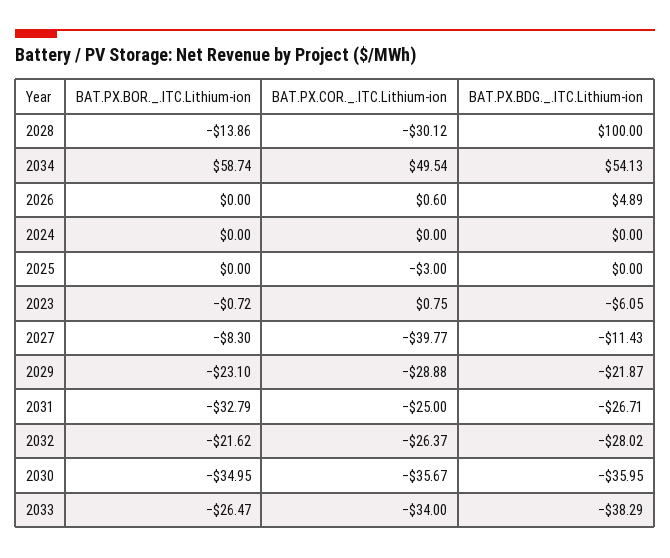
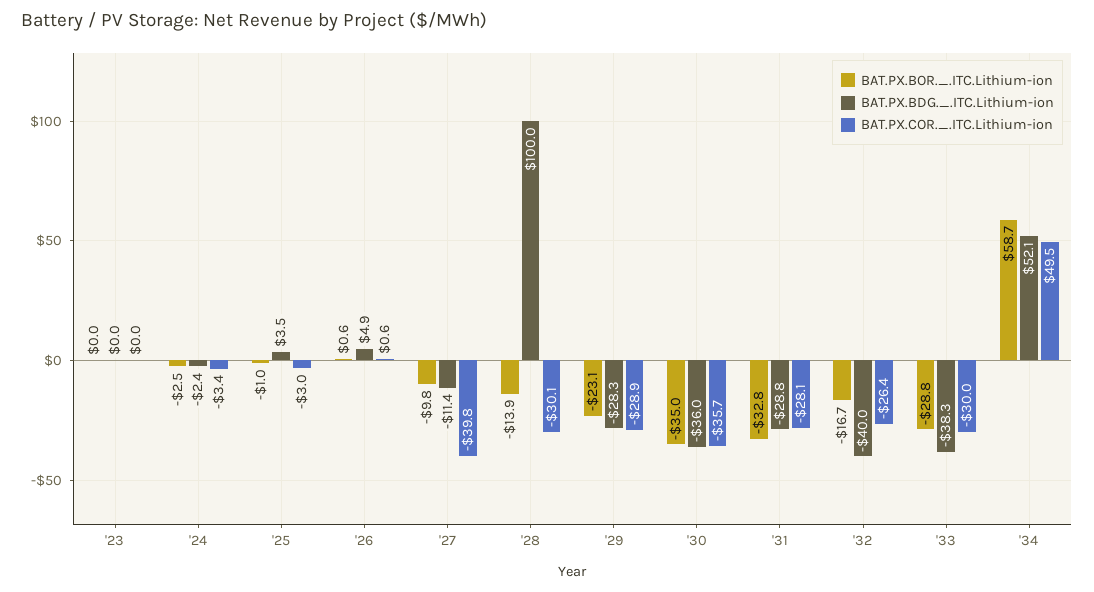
BAT.PX.BDG._.ITC.Lithium-ion, 2034: 54.13 -> 52.1
BAT.PX.BOR._.ITC.Lithium-ion, 2026: 0 -> 0.6
BAT.PX.BOR._.ITC.Lithium-ion, 2024: 0 -> -2.5
BAT.PX.COR._.ITC.Lithium-ion, 2024: 0 -> -3.4
BAT.PX.BDG._.ITC.Lithium-ion, 2024: 0 -> -2.4
BAT.PX.BOR._.ITC.Lithium-ion, 2025: 0 -> -1
BAT.PX.BDG._.ITC.Lithium-ion, 2025: 0 -> 3.5
BAT.PX.BOR._.ITC.Lithium-ion, 2023: -0.72 -> 0
BAT.PX.COR._.ITC.Lithium-ion, 2023: 0.75 -> 0
BAT.PX.BDG._.ITC.Lithium-ion, 2023: -6.05 -> 0
BAT.PX.BOR._.ITC.Lithium-ion, 2027: -8.3 -> -9.8
BAT.PX.BDG._.ITC.Lithium-ion, 2029: -21.87 -> -28.3
BAT.PX.COR._.ITC.Lithium-ion, 2031: -25 -> -28.1
BAT.PX.BDG._.ITC.Lithium-ion, 2031: -26.71 -> -28.8
BAT.PX.BOR._.ITC.Lithium-ion, 2032: -21.62 -> -16.7
BAT.PX.BDG._.ITC.Lithium-ion, 2032: -28.02 -> -40
BAT.PX.BOR._.ITC.Lithium-ion, 2033: -26.47 -> -28.8
BAT.PX.COR._.ITC.Lithium-ion, 2033: -34 -> -30

